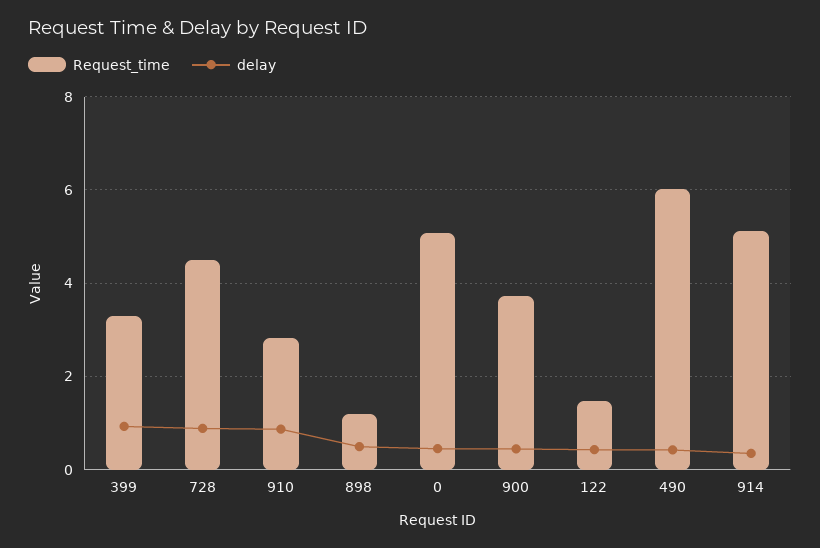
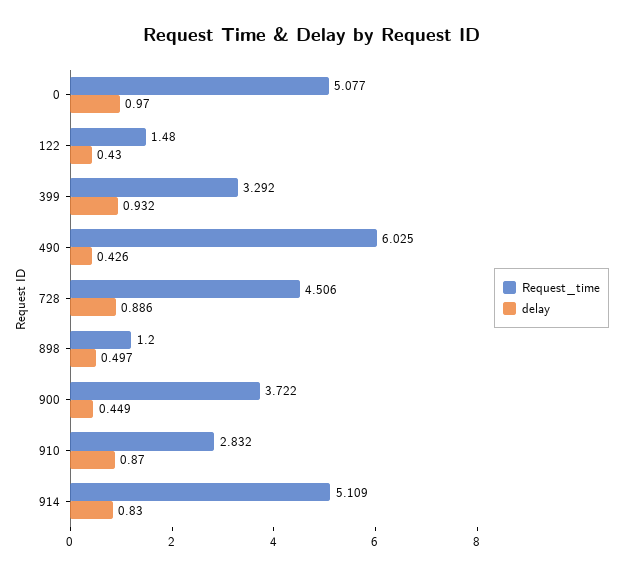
delay, 0: 0.4 -> 0.97
delay, 914: 0.4 -> 0.83

